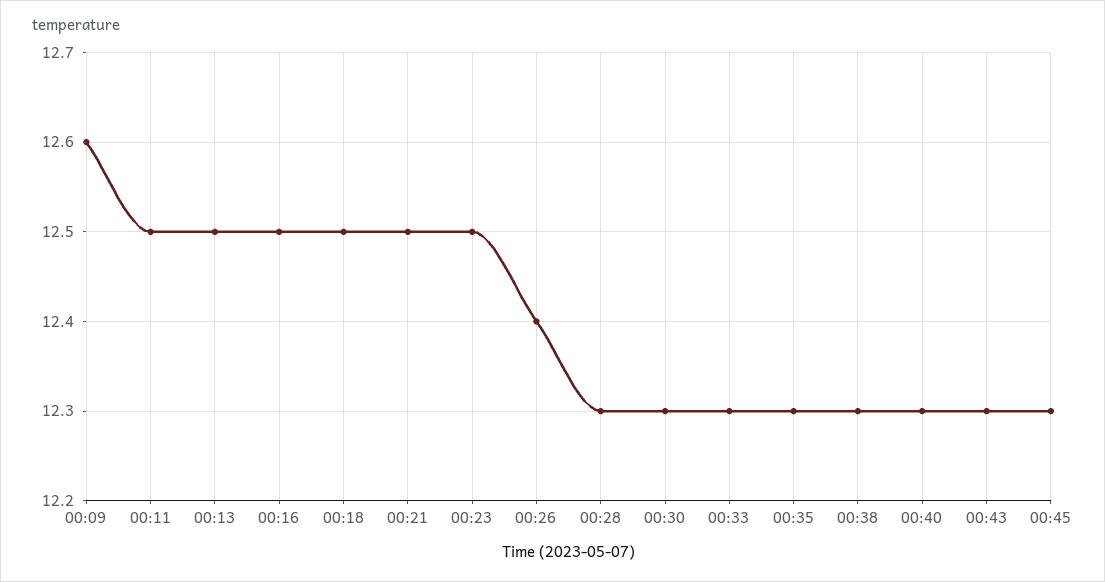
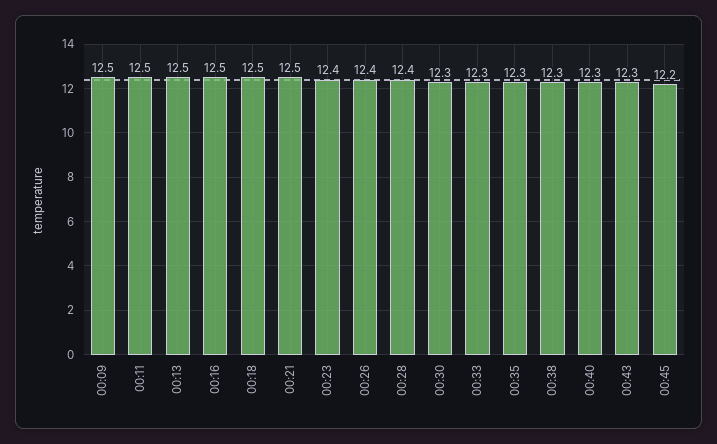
00:09: 12.6 -> 12.5
00:23: 12.5 -> 12.4
00:28: 12.3 -> 12.4
00:45: 12.3 -> 12.2

